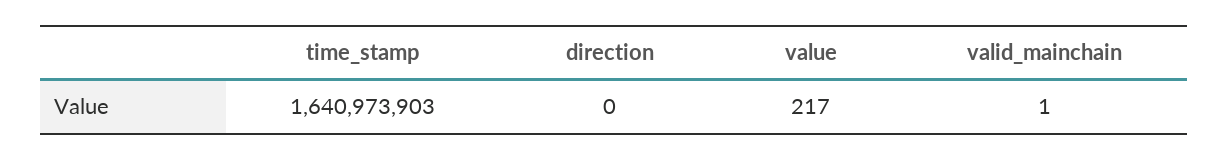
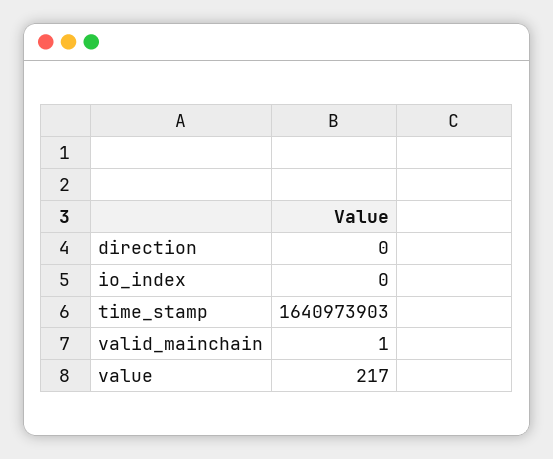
io_index: none -> 0

